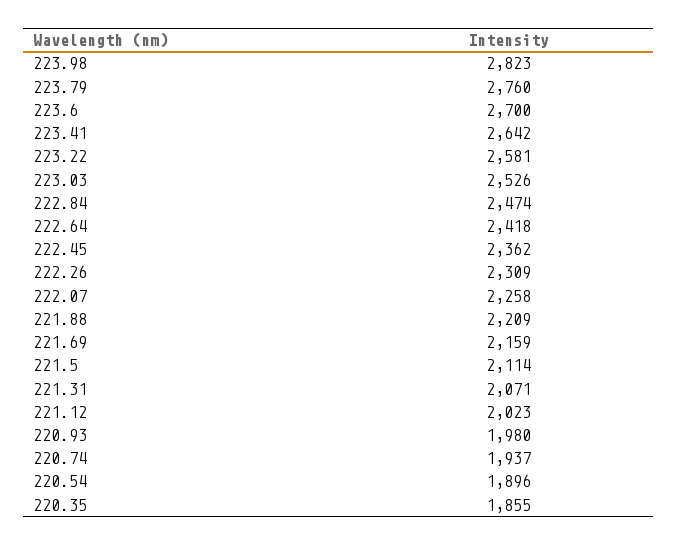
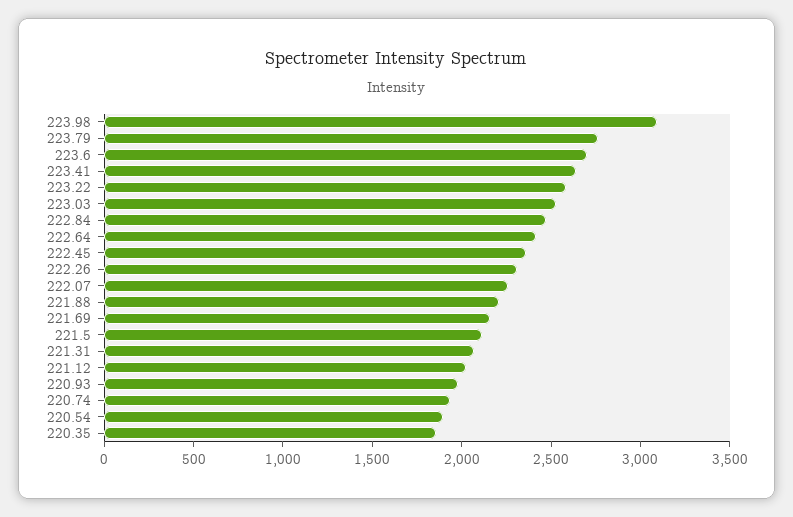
223.98: 2823 -> 3100

